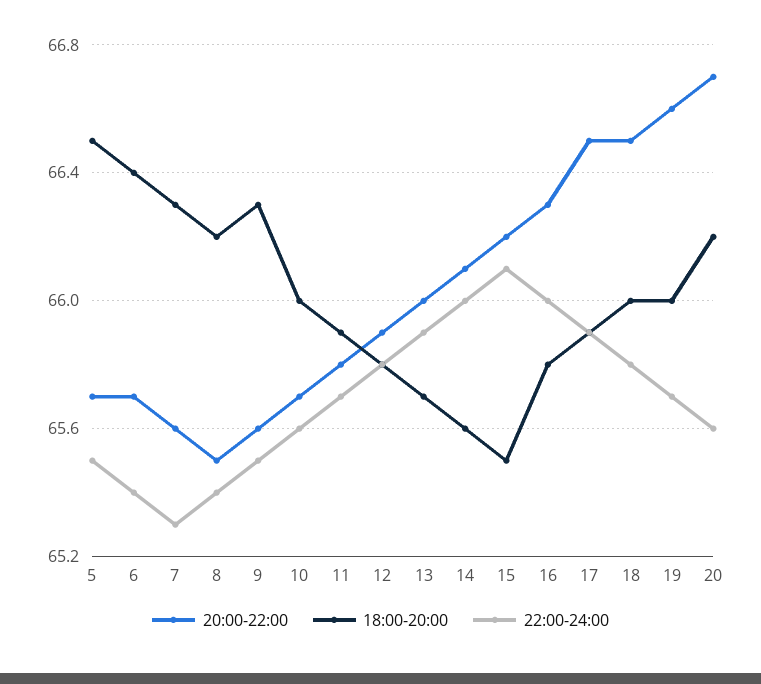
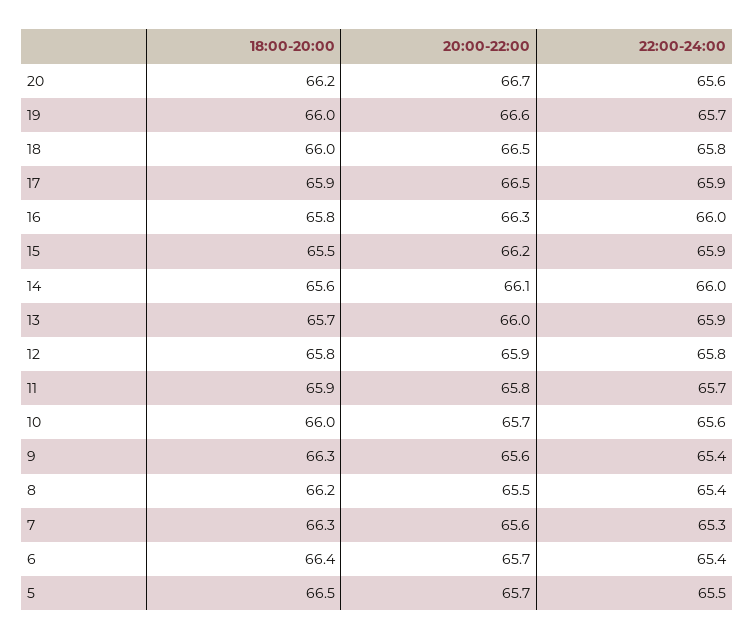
22:00-24:00, 9: 65.5 -> 65.4
22:00-24:00, 15: 66.1 -> 65.9

